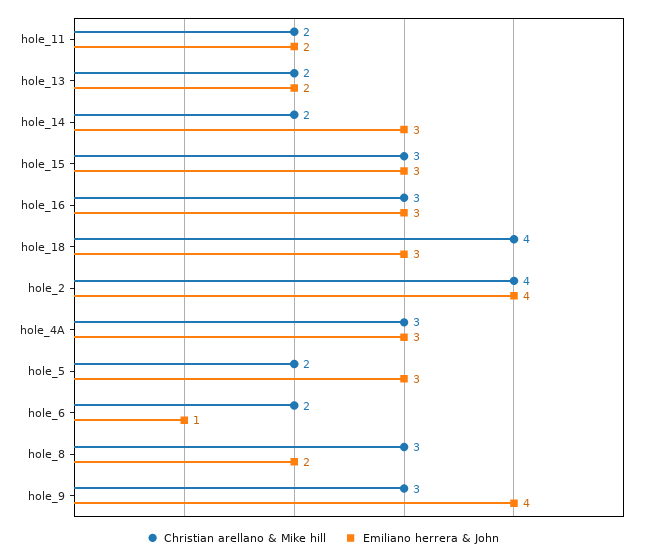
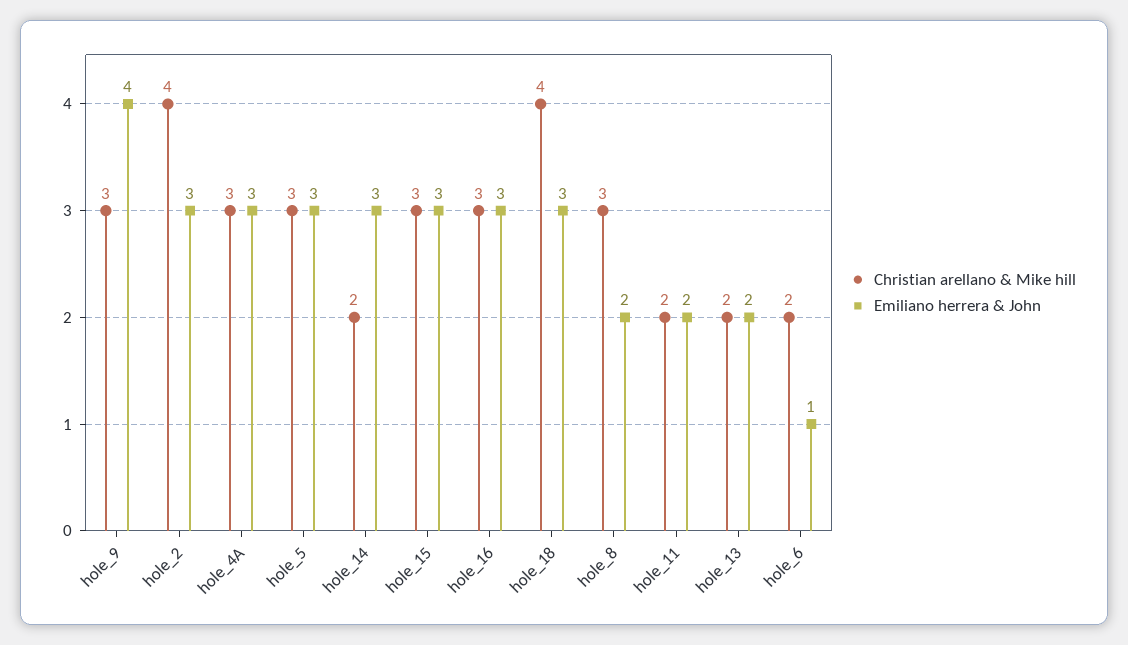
Emiliano herrera & John, hole_2: 4 -> 3
Christian arellano & Mike hill, hole_5: 2 -> 3

